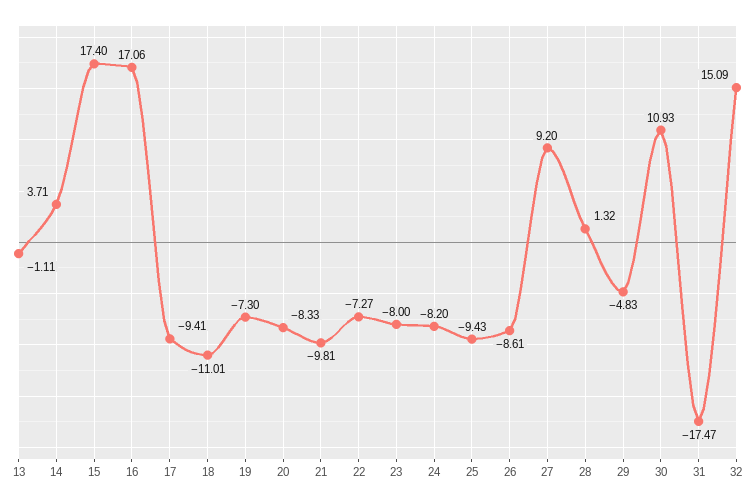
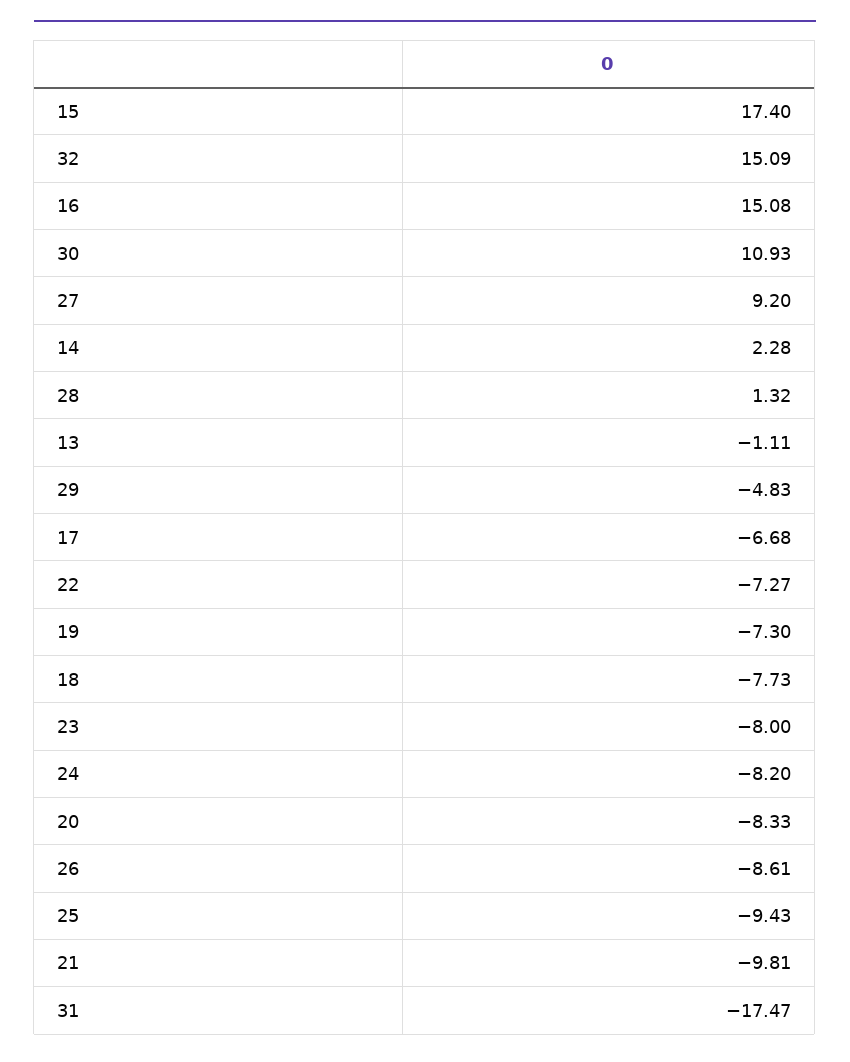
14: 3.71 -> 2.28
16: 17.06 -> 15.08
17: -9.41 -> -6.68
18: -11.01 -> -7.73

